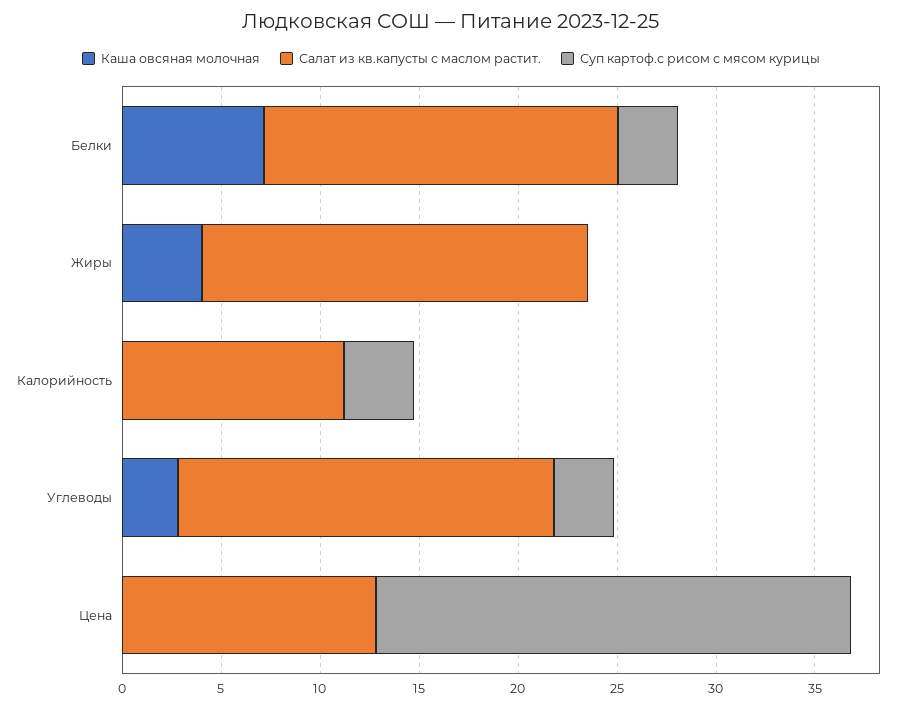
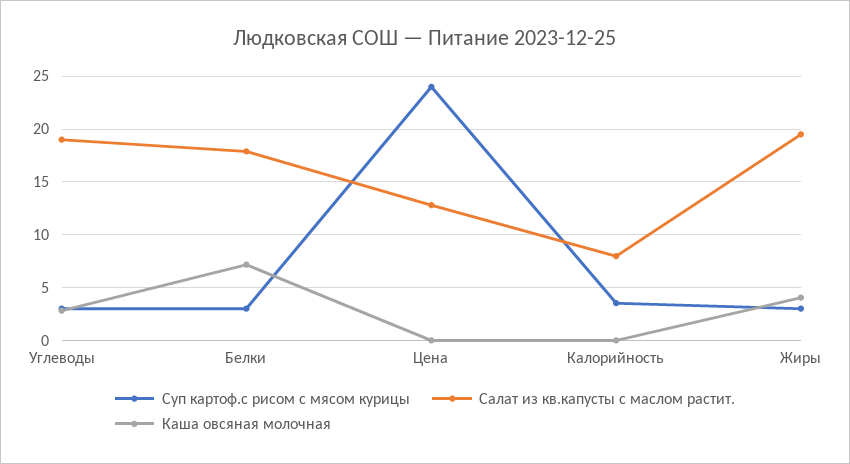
Суп картоф.с рисом с мясом курицы, Жиры: 0 -> 3
Салат из кв.капусты с маслом растит., Калорийность: 11 -> 8

